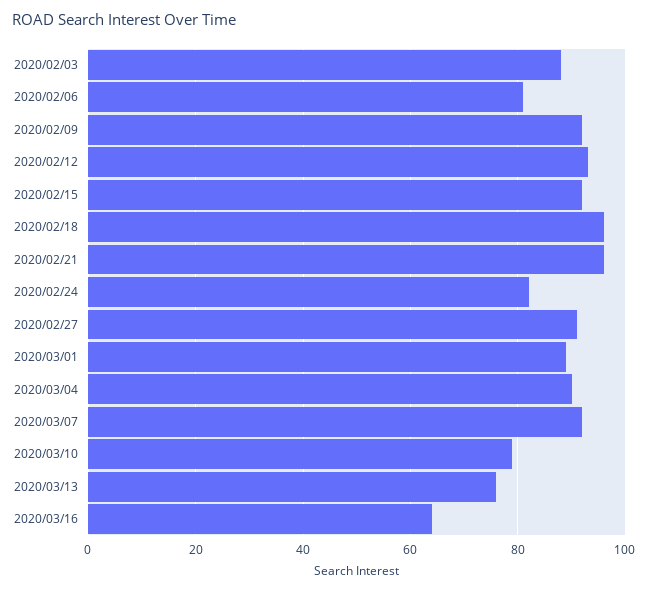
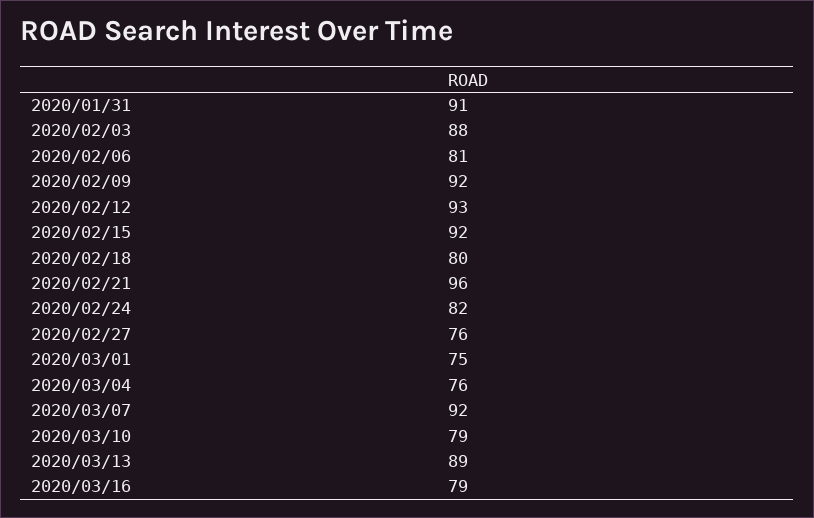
2020/02/18: 95 -> 80
2020/02/27: 90 -> 76
2020/03/01: 90 -> 75
2020/03/04: 90 -> 76
2020/03/13: 75 -> 89
2020/03/16: 65 -> 79
2020/01/31: none -> 91

